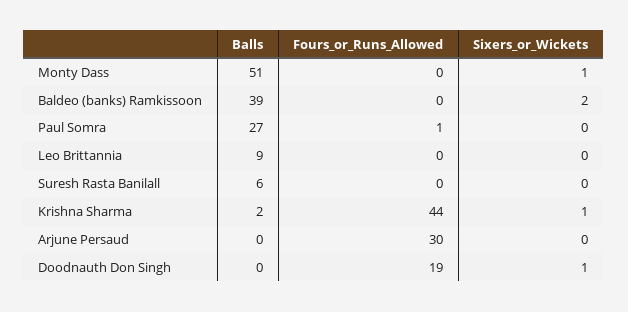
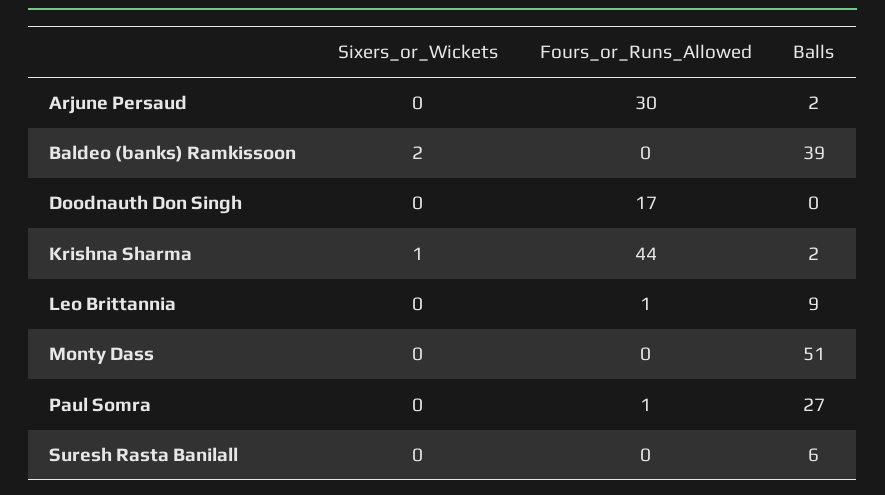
Sixers_or_Wickets, Monty Dass: 1 -> 0
Fours_or_Runs_Allowed, Leo Brittannia: 0 -> 1
Balls, Arjune Persaud: 0 -> 2
Fours_or_Runs_Allowed, Doodnauth Don Singh: 19 -> 17
Sixers_or_Wickets, Doodnauth Don Singh: 1 -> 0

